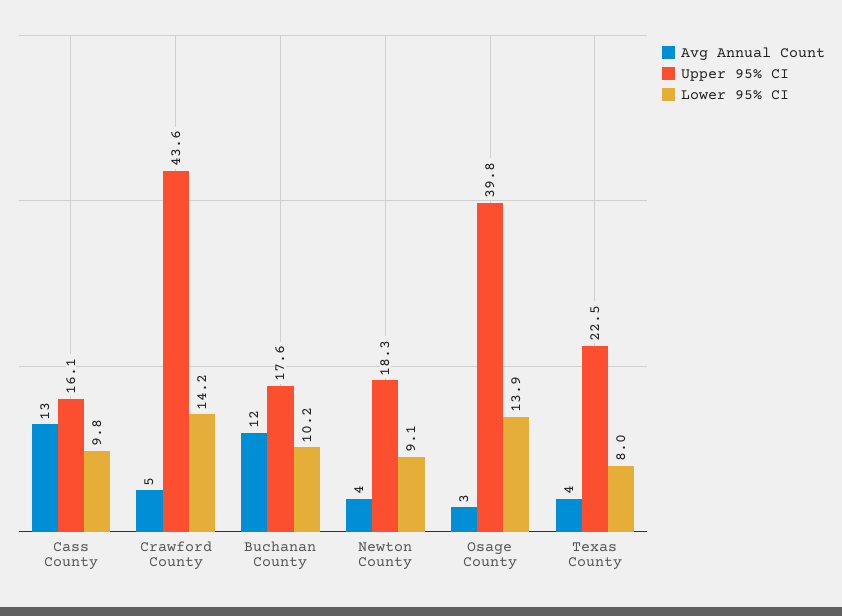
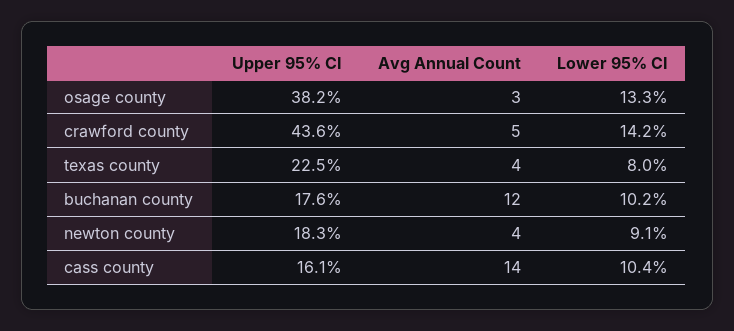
Avg Annual Count, Cass County: 13 -> 14
Lower 95% CI, Cass County: 9.8 -> 10.4
Upper 95% CI, Osage County: 39.8 -> 38.2
Lower 95% CI, Osage County: 13.9 -> 13.3

